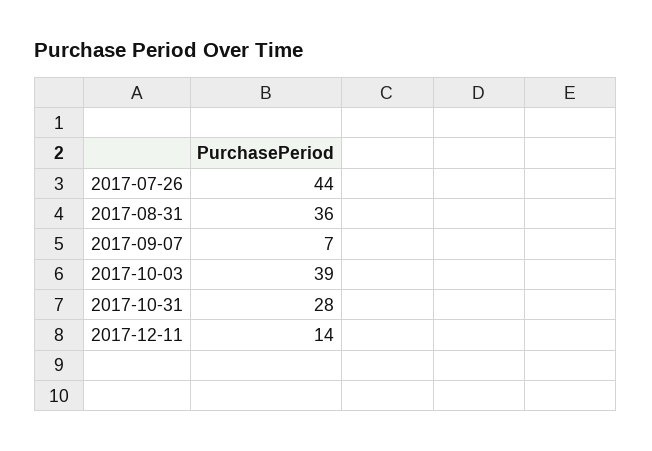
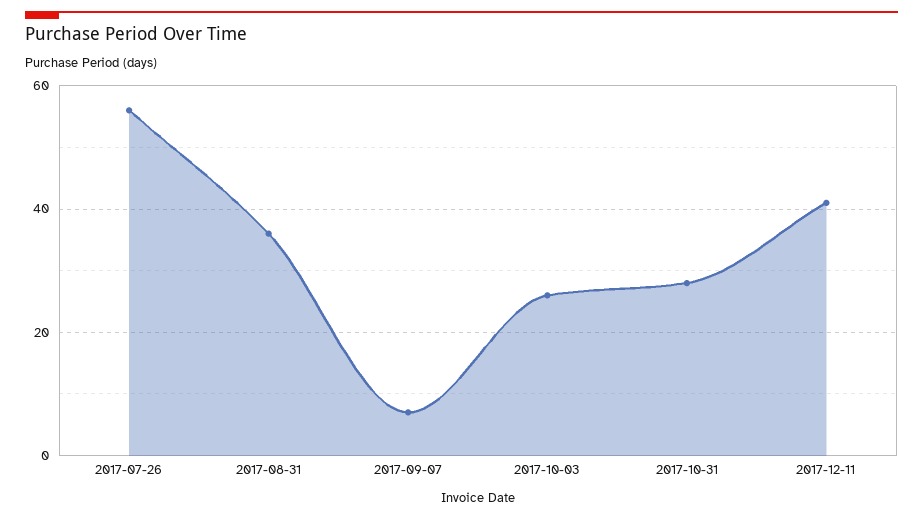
2017-07-26: 44 -> 55
2017-10-03: 39 -> 25
2017-12-11: 14 -> 40

